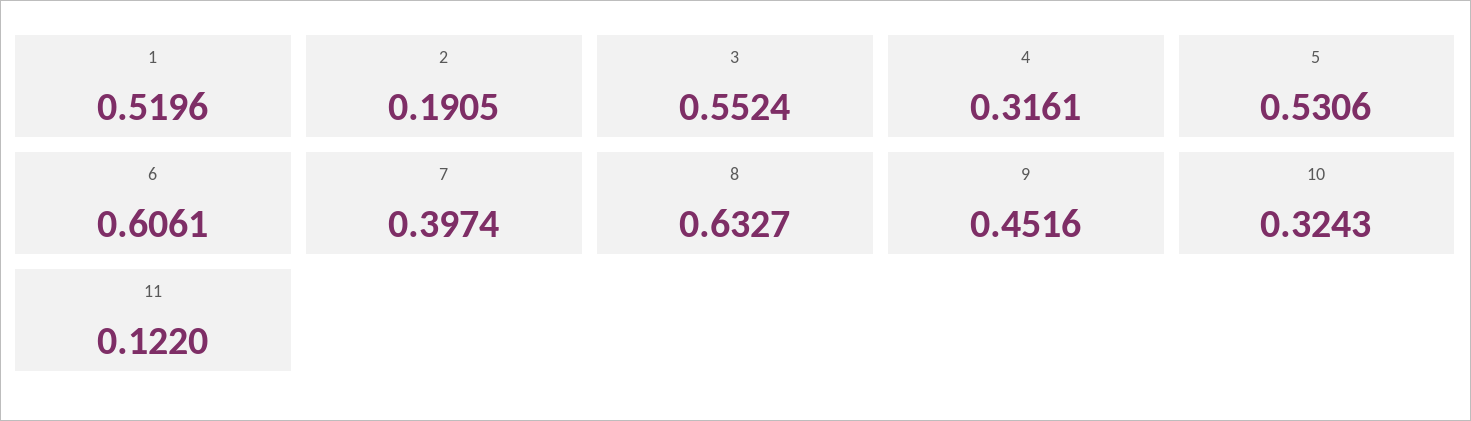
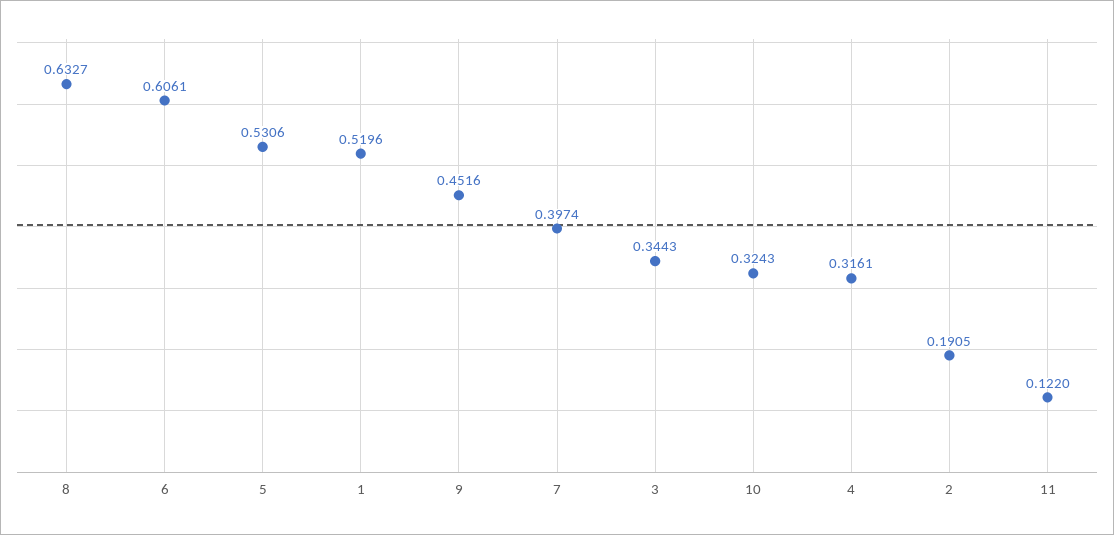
3: 0.5524 -> 0.3443

